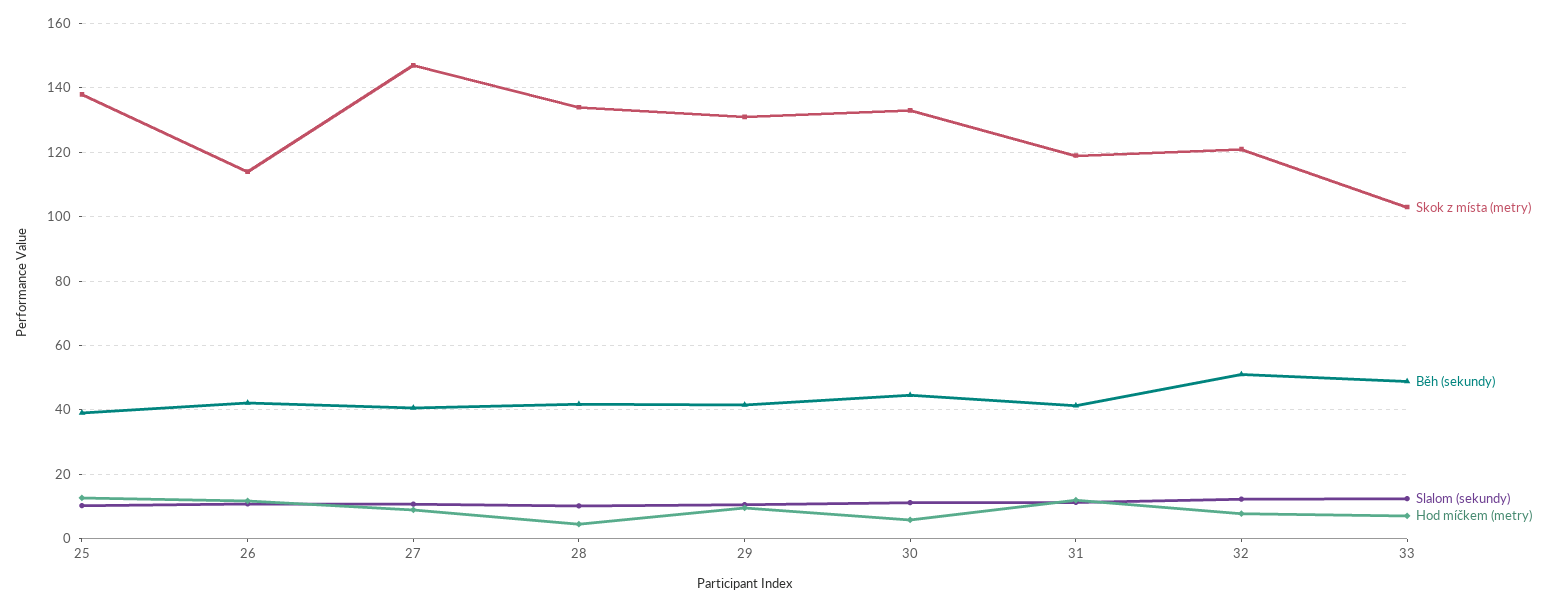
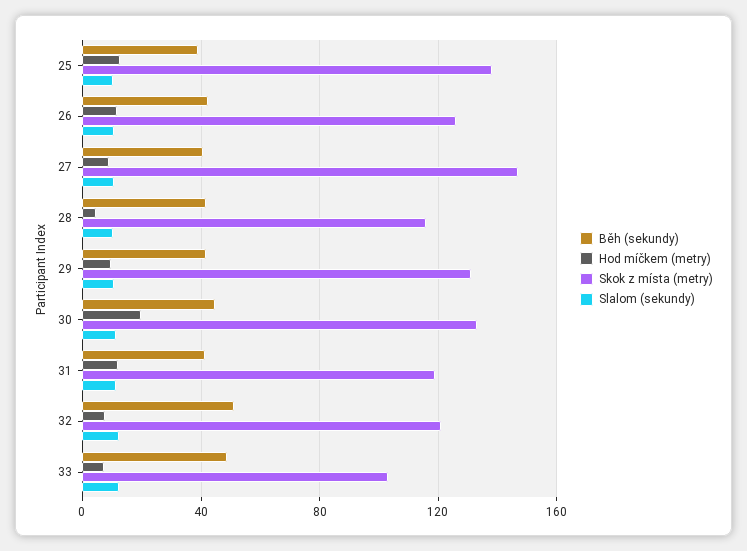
Skok z místa (metry), 26: 114 -> 125
Skok z místa (metry), 28: 134 -> 115
Hod míčkem (metry), 30: 6 -> 20

